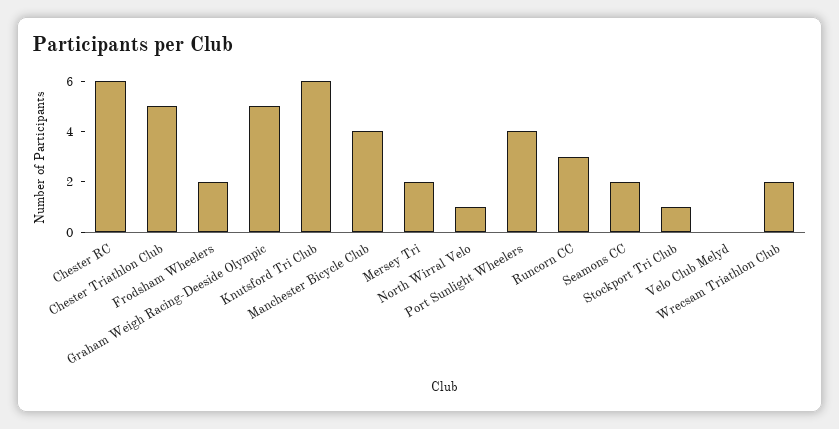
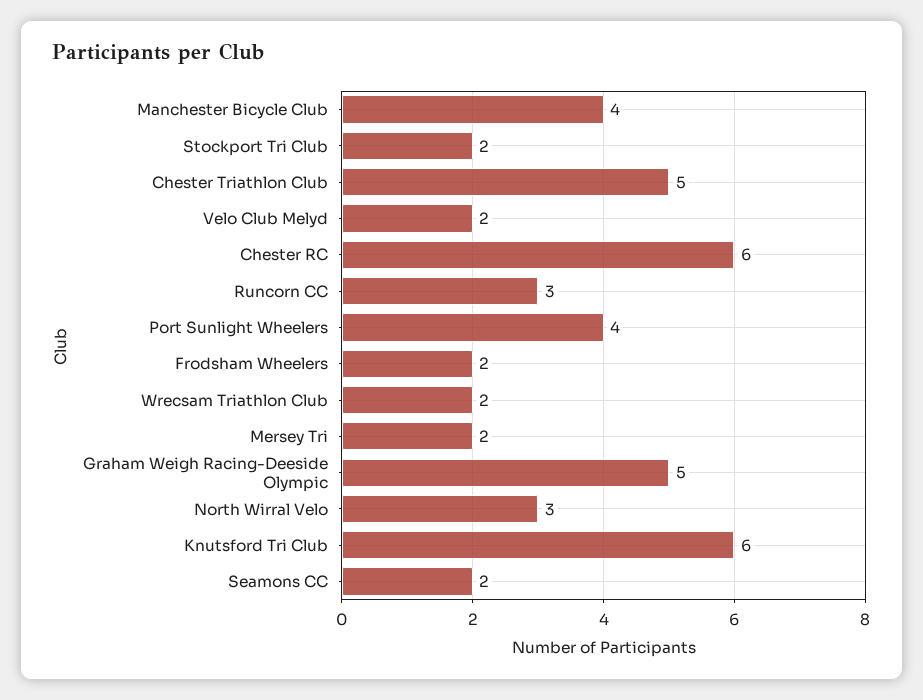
North Wirral Velo: 1 -> 3
Stockport Tri Club: 1 -> 2
Velo Club Melyd: 0 -> 2

